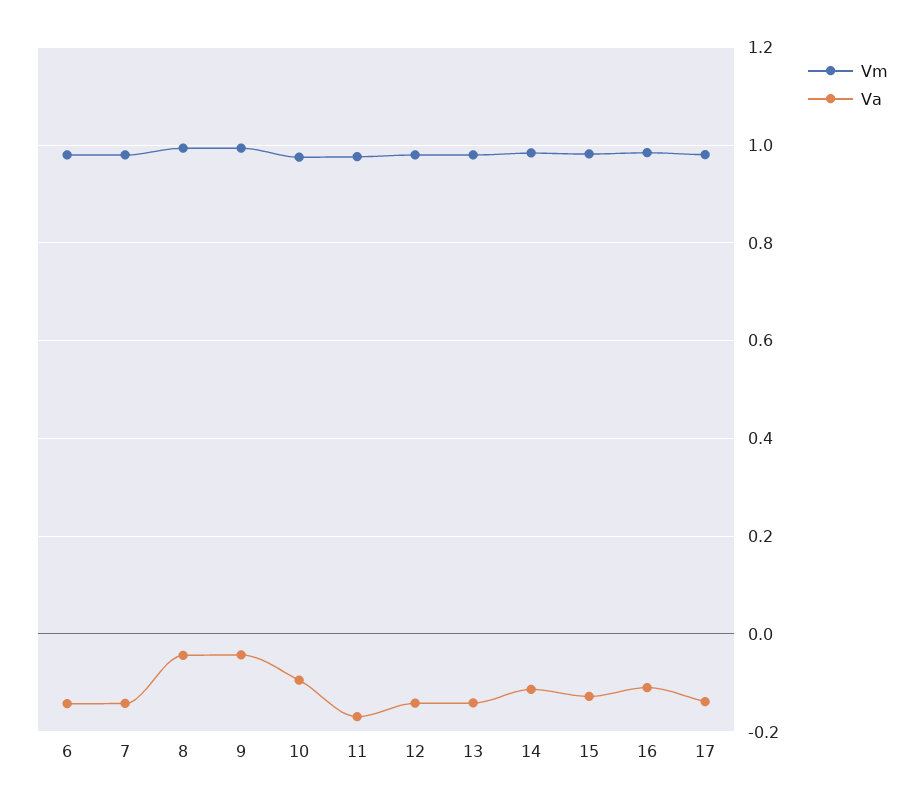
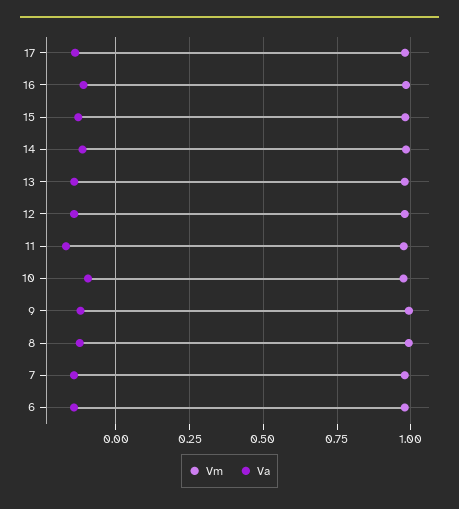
Va, 8: -0.04 -> -0.125
Va, 9: -0.04 -> -0.125

